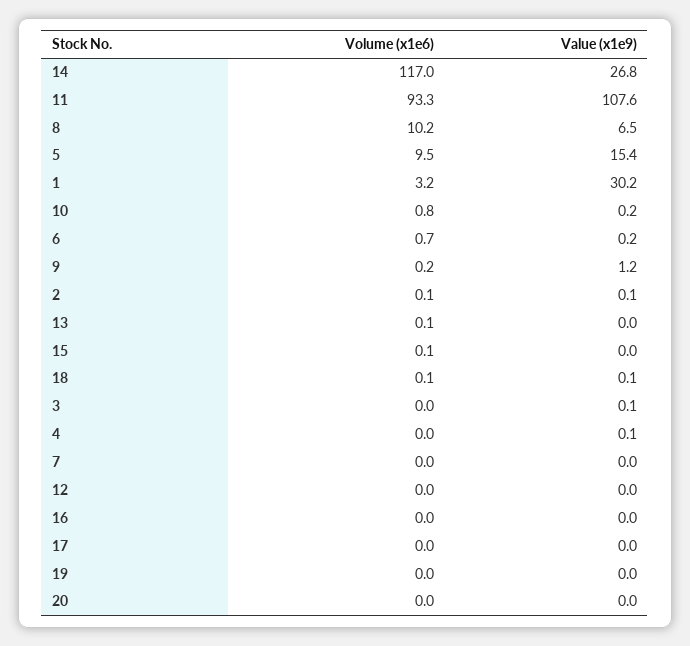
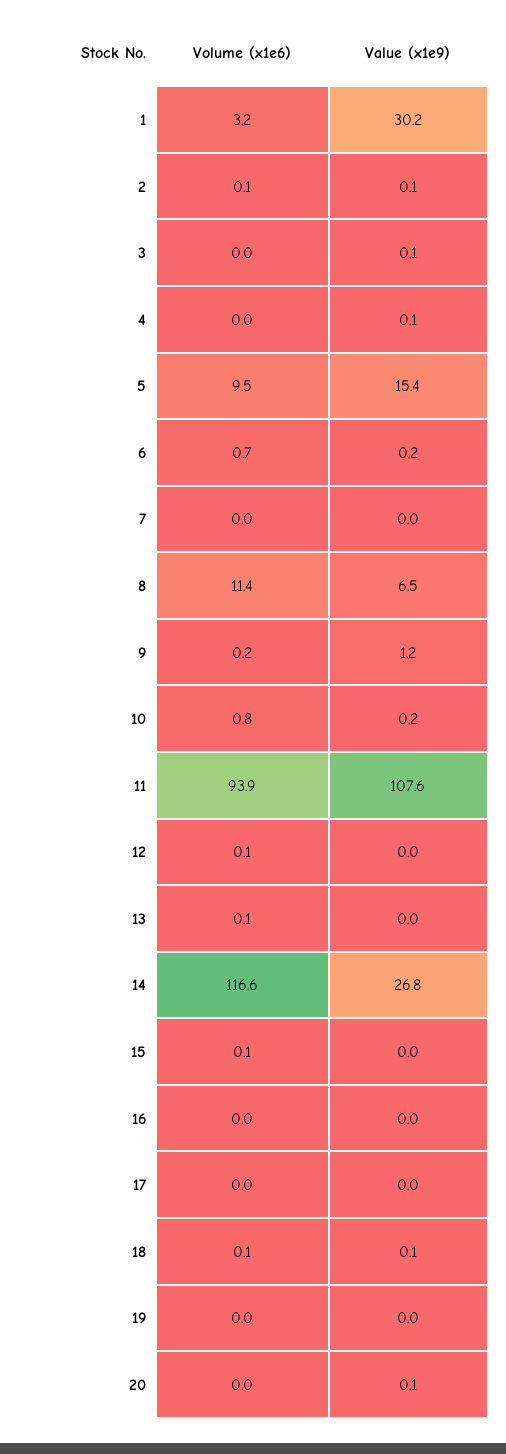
Volume (x1e6), 14: 117 -> 116.6
Volume (x1e6), 11: 93.3 -> 93.9
Volume (x1e6), 8: 10.2 -> 11.4
Volume (x1e6), 12: 0 -> 0.1
Value (x1e9), 20: 0 -> 0.1

